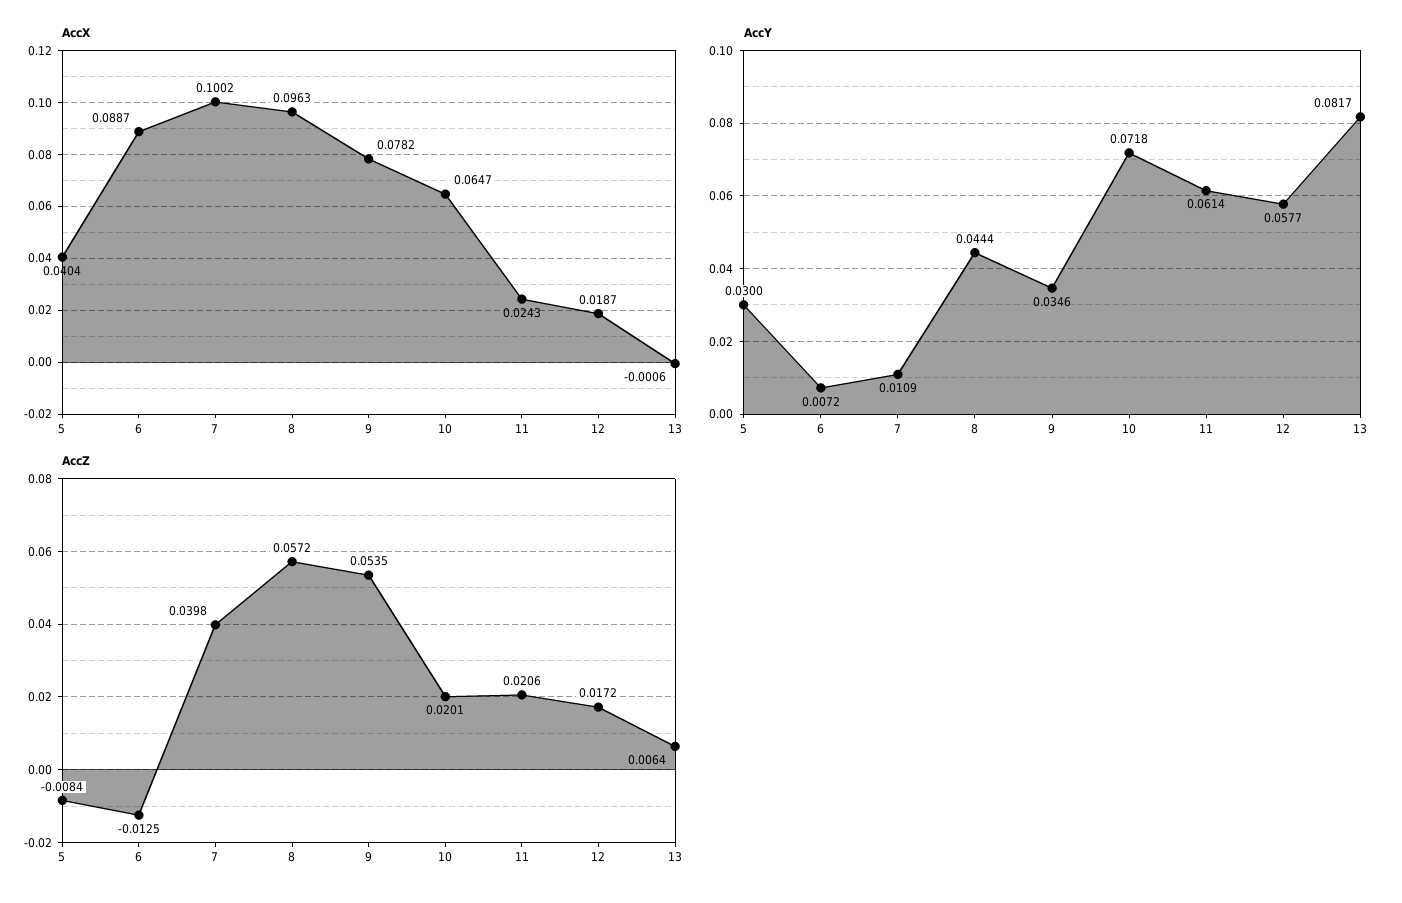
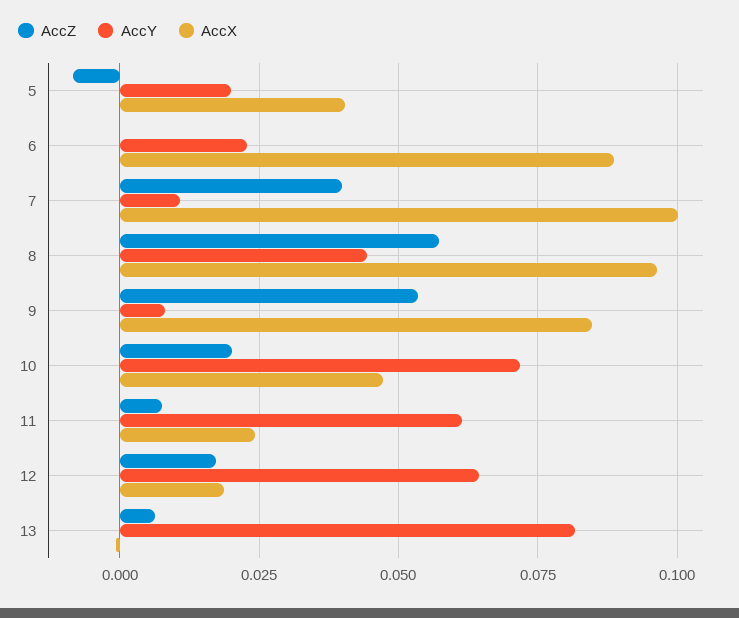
AccX, 9: 0.0782 -> 0.085
AccX, 10: 0.0647 -> 0.0475
AccY, 5: 0.03 -> 0.02
AccY, 6: 0.0072 -> 0.0225
AccY, 9: 0.0346 -> 0.0075
AccY, 12: 0.0577 -> 0.065
AccZ, 6: -0.0125 -> 0
AccZ, 11: 0.0206 -> 0.0075

